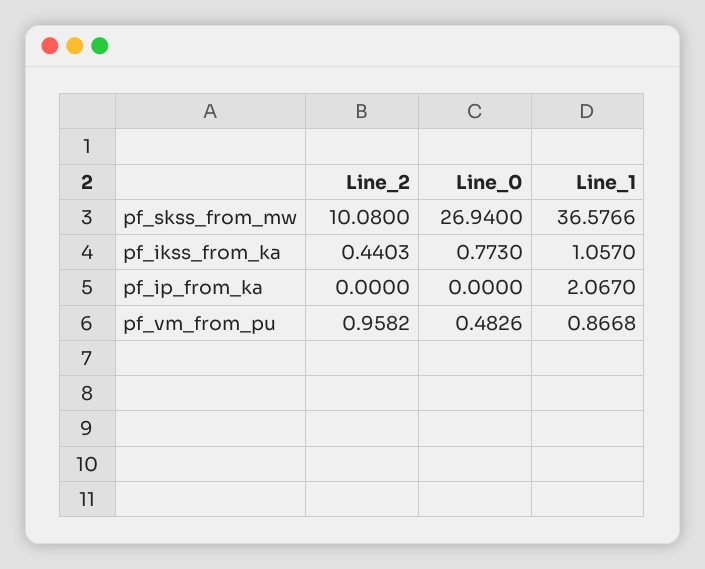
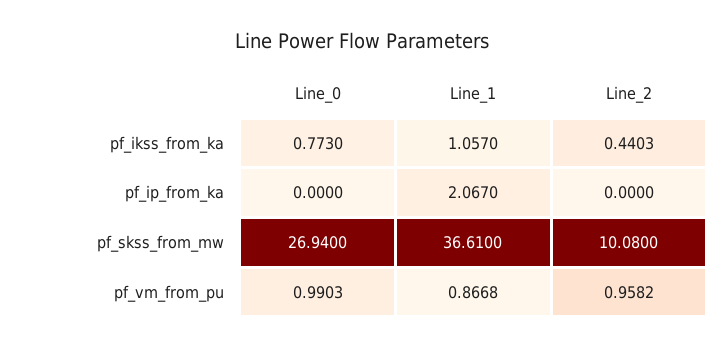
Line_1, pf_skss_from_mw: 36.5766 -> 36.61
Line_0, pf_vm_from_pu: 0.4826 -> 0.9903

